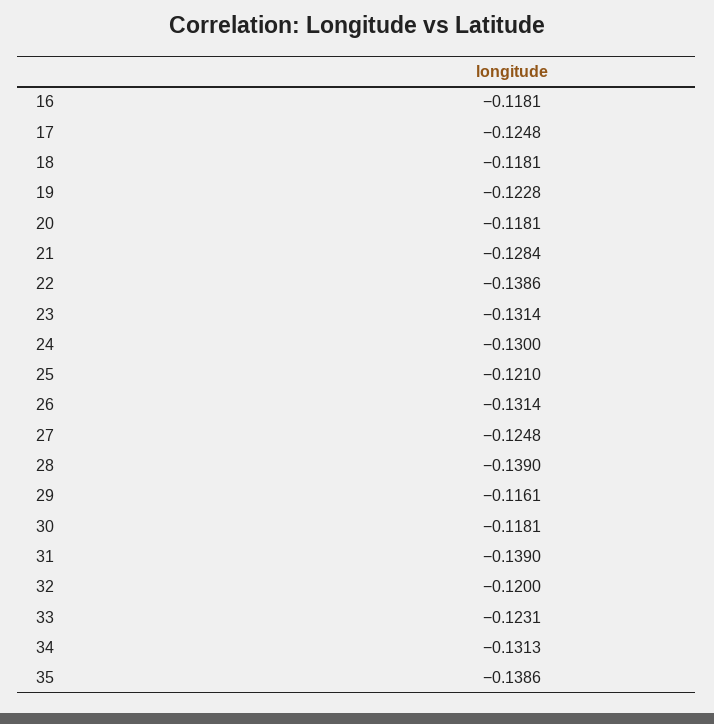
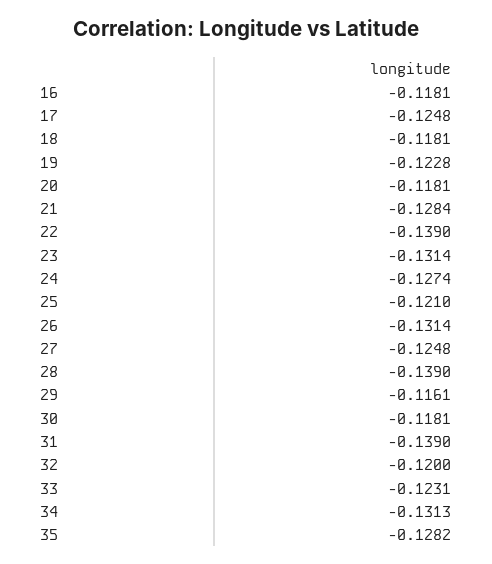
22: -0.1386 -> -0.139
24: -0.13 -> -0.1274
35: -0.1386 -> -0.1282

